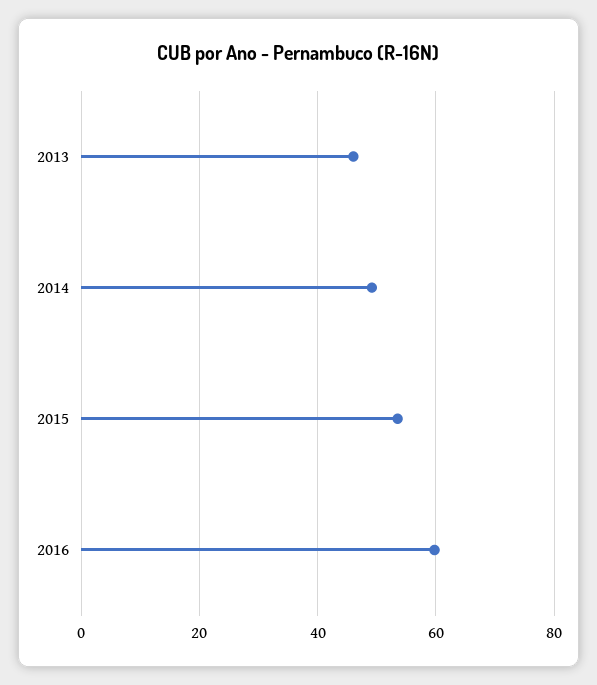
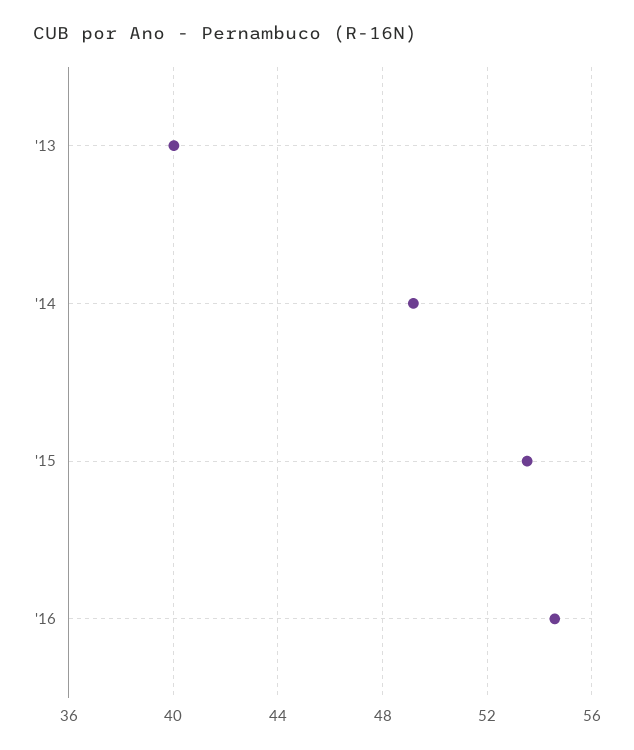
2013: 46 -> 40
2016: 60 -> 54.5

